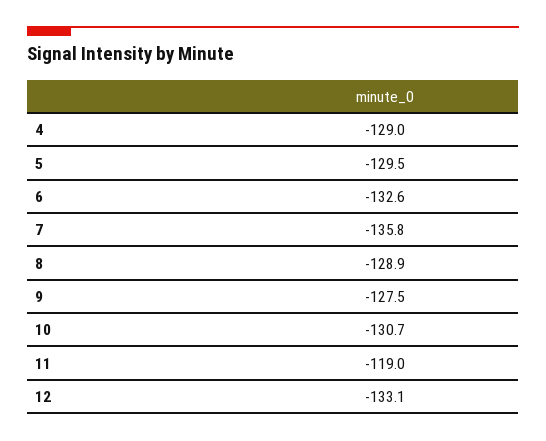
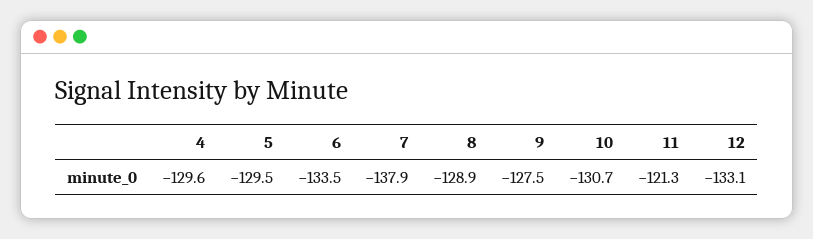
4: -129 -> -129.6
6: -132.6 -> -133.5
7: -135.8 -> -137.9
11: -119 -> -121.3

